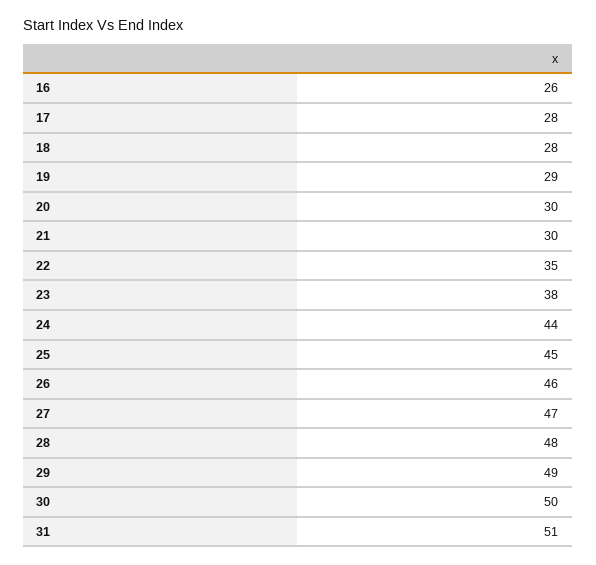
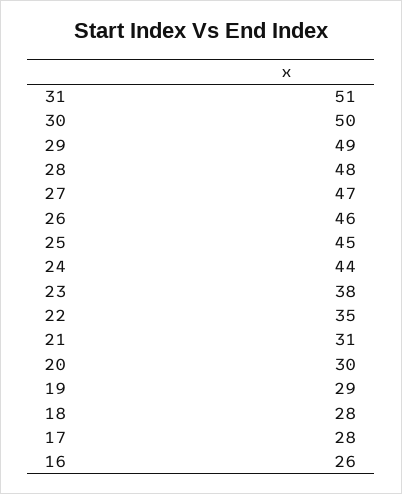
21: 30 -> 31

